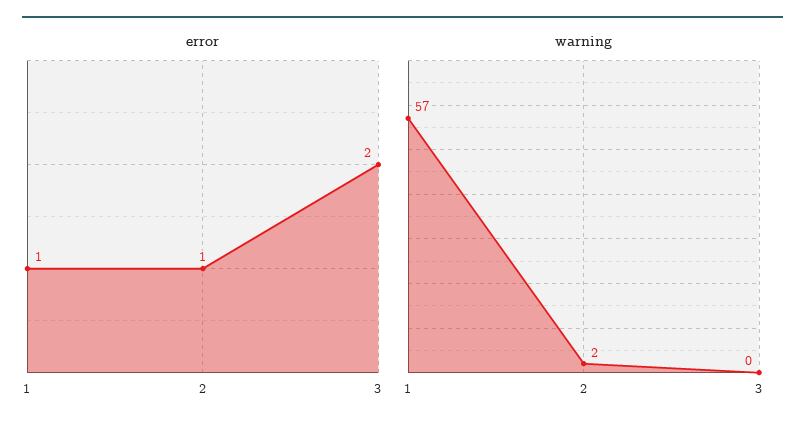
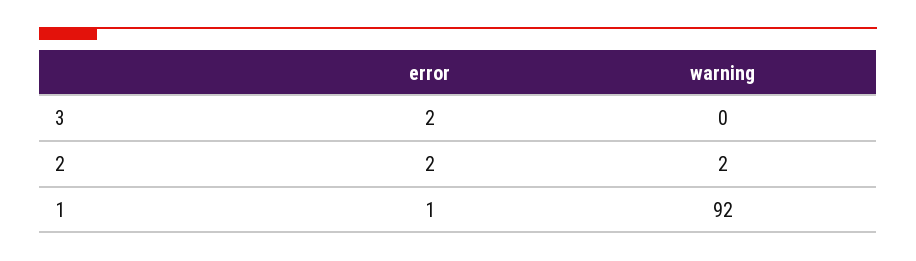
error, 2: 1 -> 2
warning, 1: 57 -> 92

